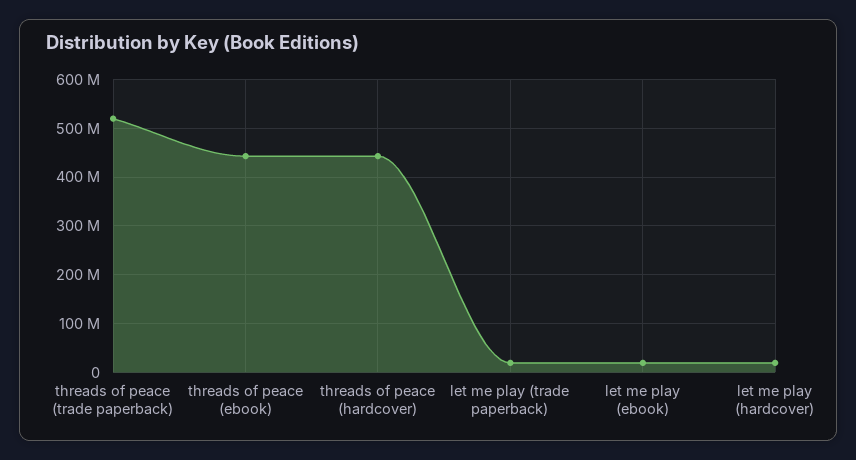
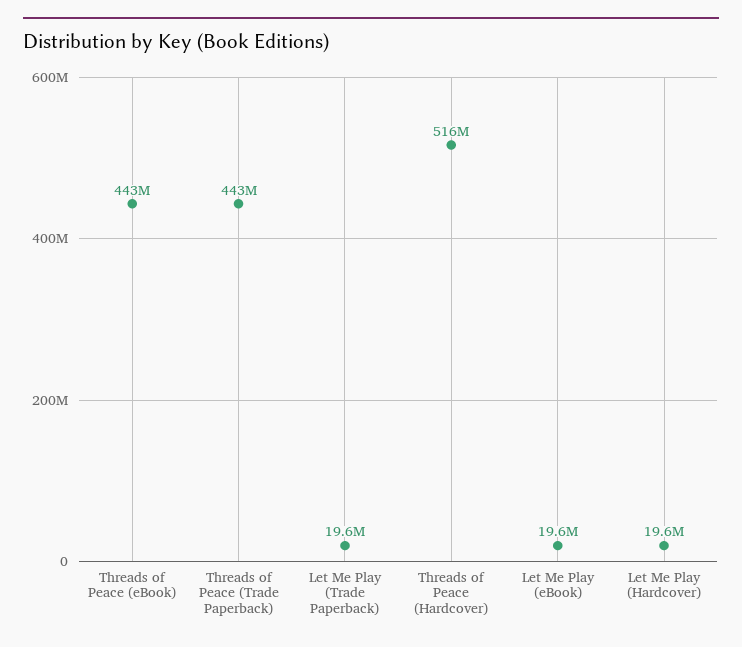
threads of peace (trade paperback): 520000000 -> 443000000
threads of peace (hardcover): 440000000 -> 516000000

